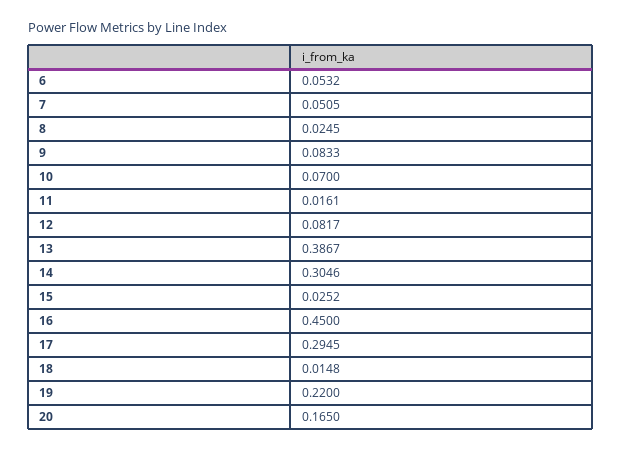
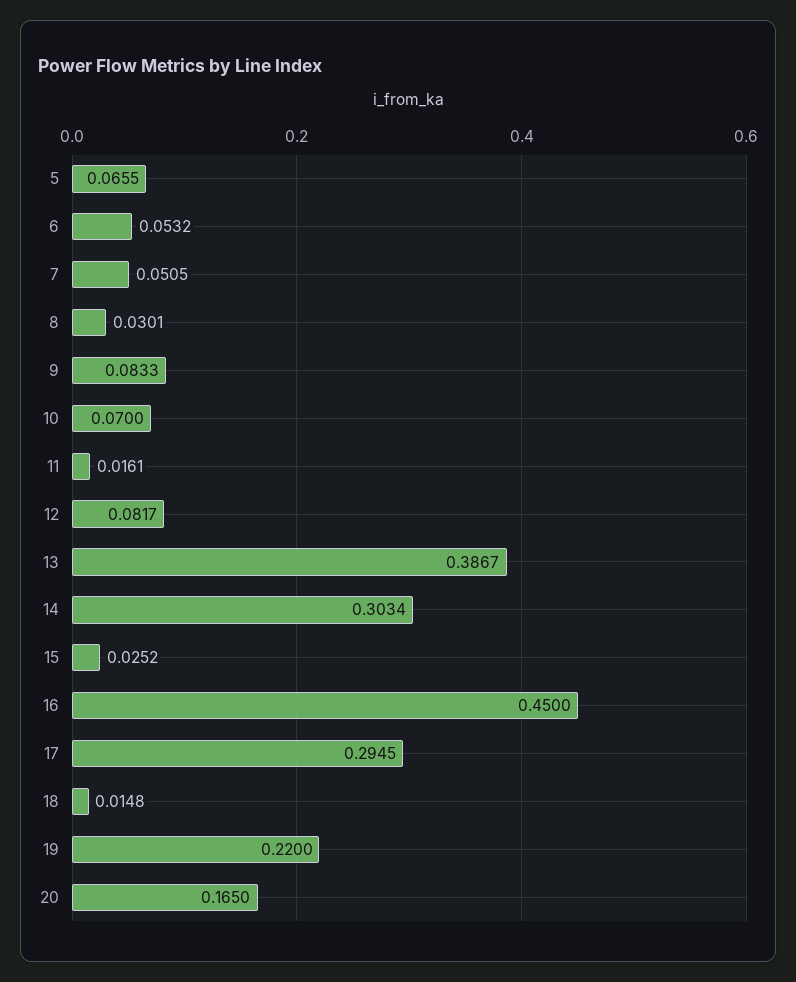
8: 0.0245 -> 0.0301
14: 0.3046 -> 0.3034
5: none -> 0.0655

